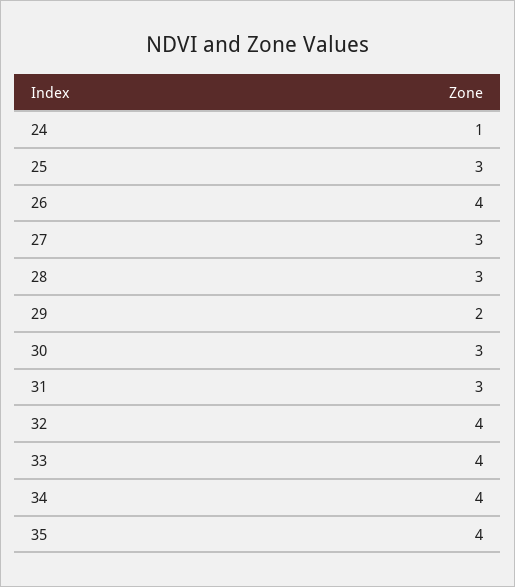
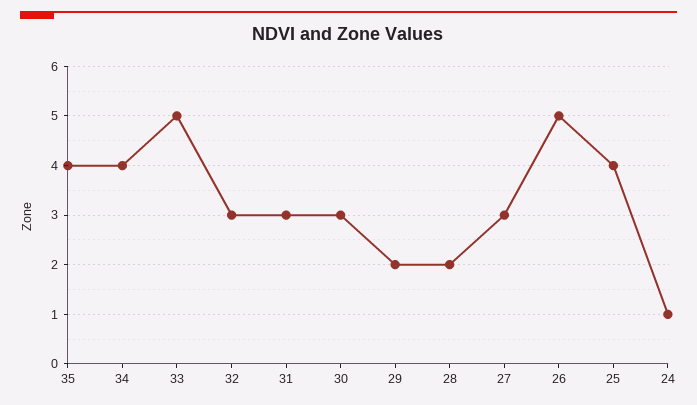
25: 3 -> 4
26: 4 -> 5
28: 3 -> 2
32: 4 -> 3
33: 4 -> 5

